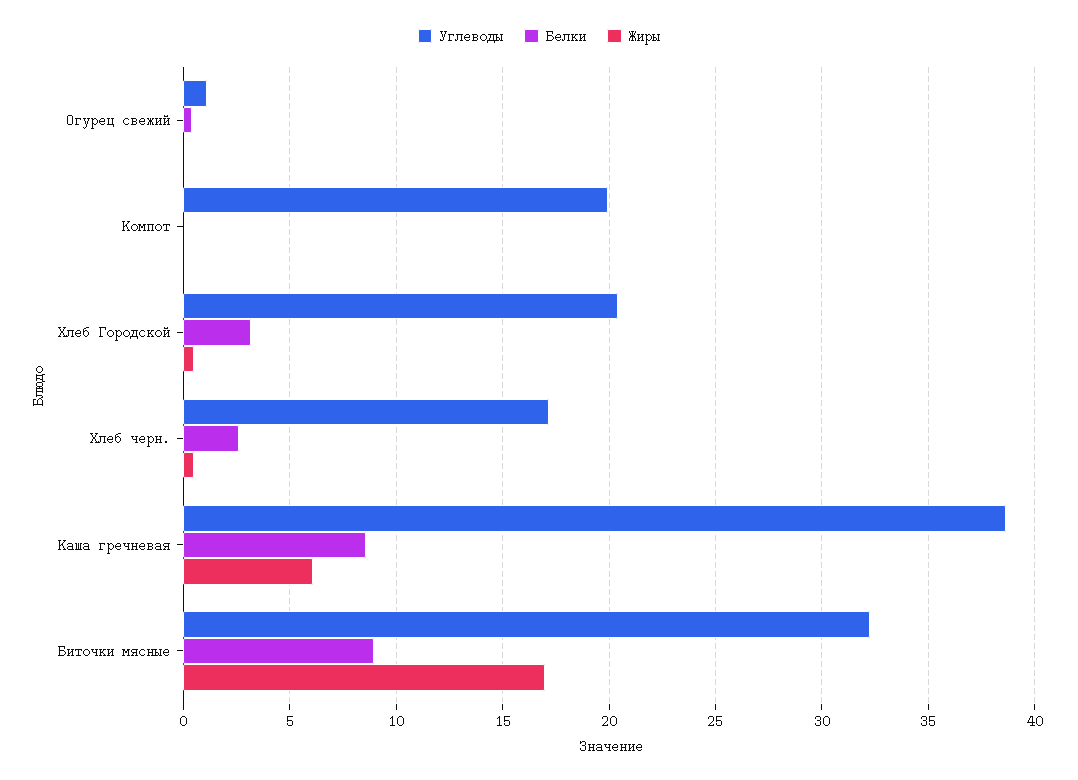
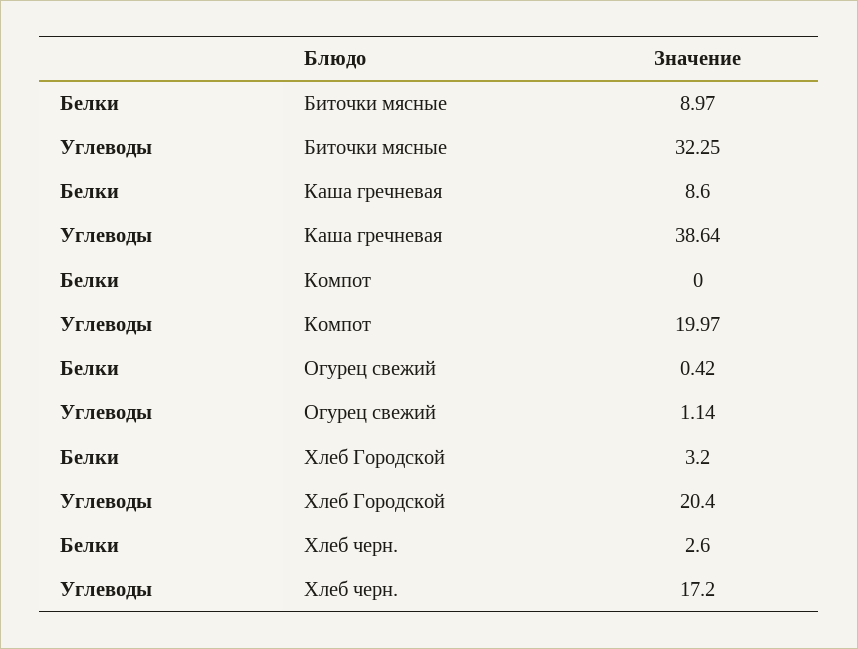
Жиры, Огурец свежий: 0 -> none
Жиры, Компот: 0 -> none
Жиры, Хлеб Городской: 0.5 -> none
Жиры, Хлеб черн.: 0.5 -> none
Жиры, Каша гречневая: 6 -> none
Жиры, Биточки мясные: 17 -> none

